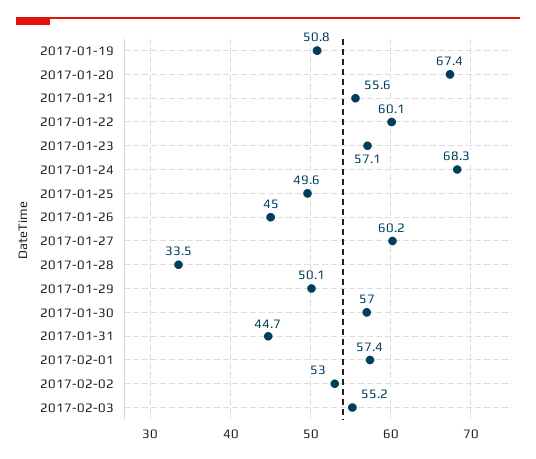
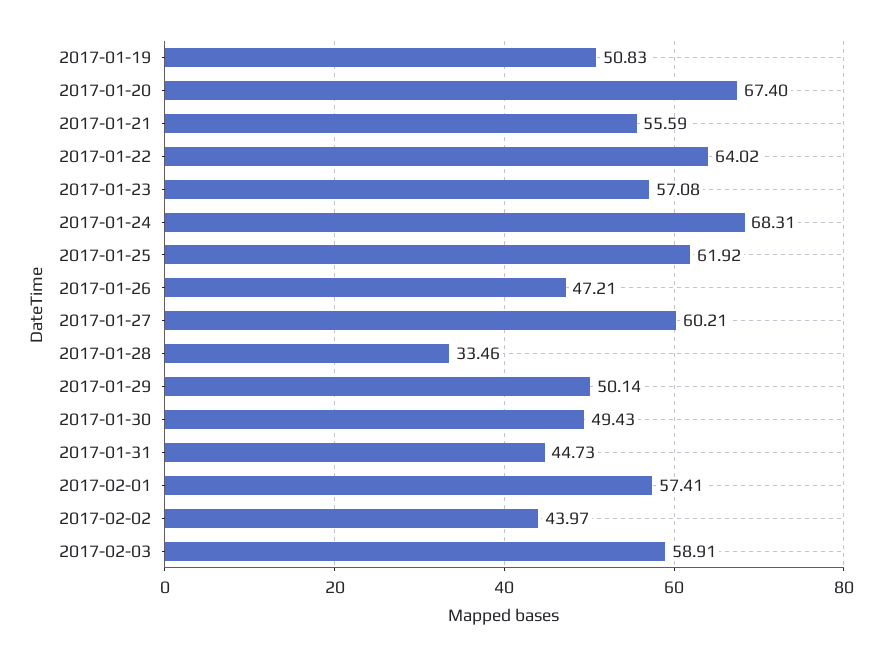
2017-01-22: 60.1 -> 64.02
2017-01-25: 49.6 -> 61.92
2017-01-26: 45 -> 47.21
2017-01-30: 57 -> 49.43
2017-02-02: 53 -> 43.97
2017-02-03: 55.2 -> 58.91

